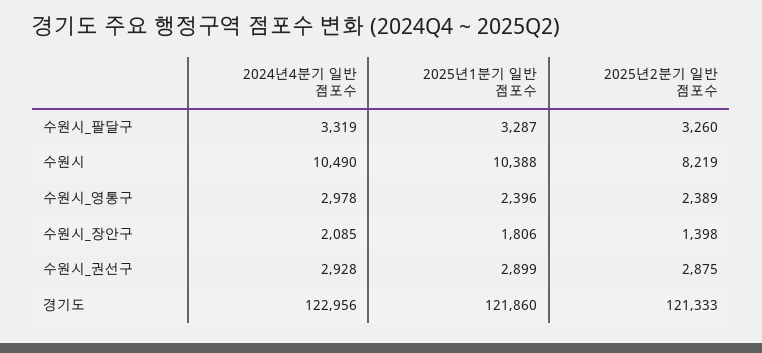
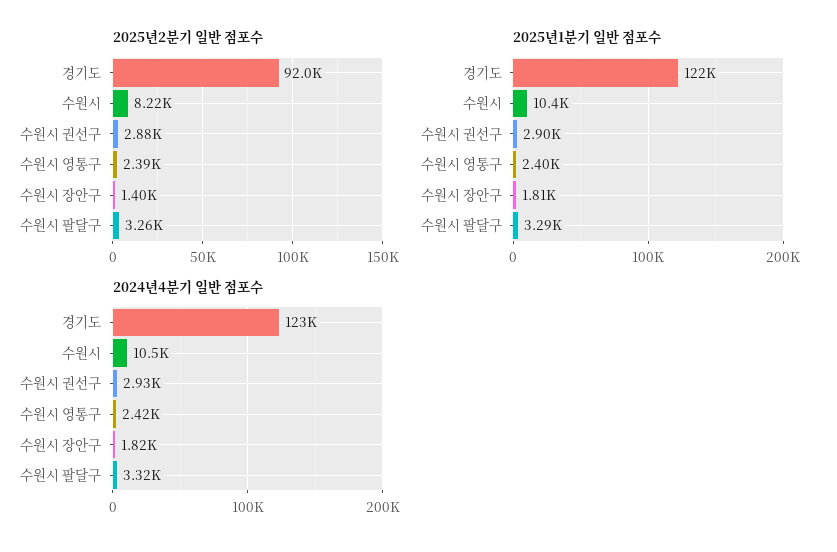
2024년4분기 일반 점포수, 수원시_영통구: 2978 -> 2420
2024년4분기 일반 점포수, 수원시_장안구: 2085 -> 1820
2025년2분기 일반 점포수, 경기도: 121333 -> 92000

